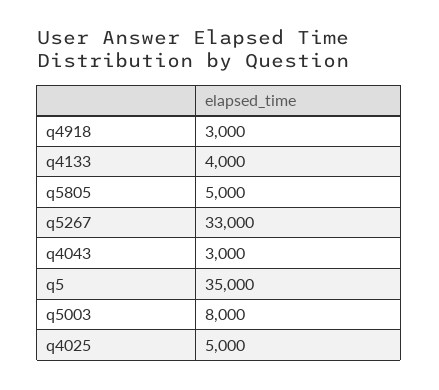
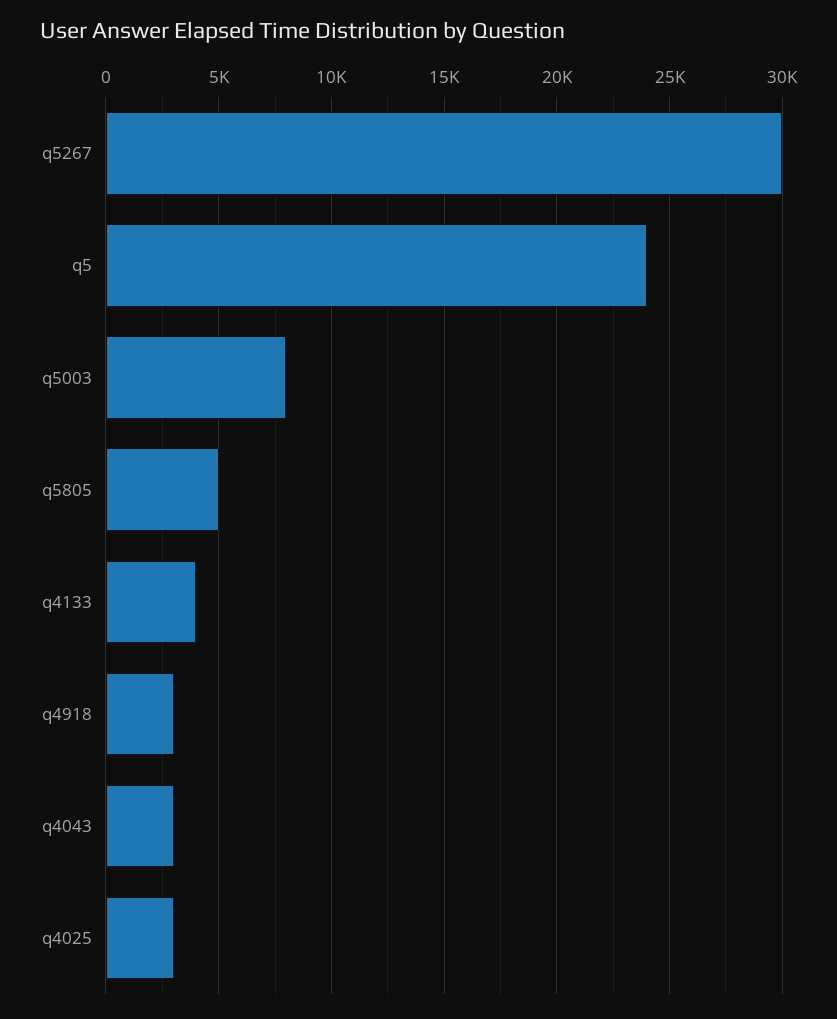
q5267: 33000 -> 30000
q5: 35000 -> 24000
q4025: 5000 -> 3000

